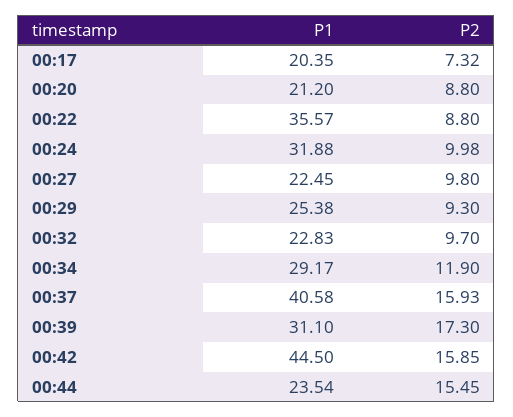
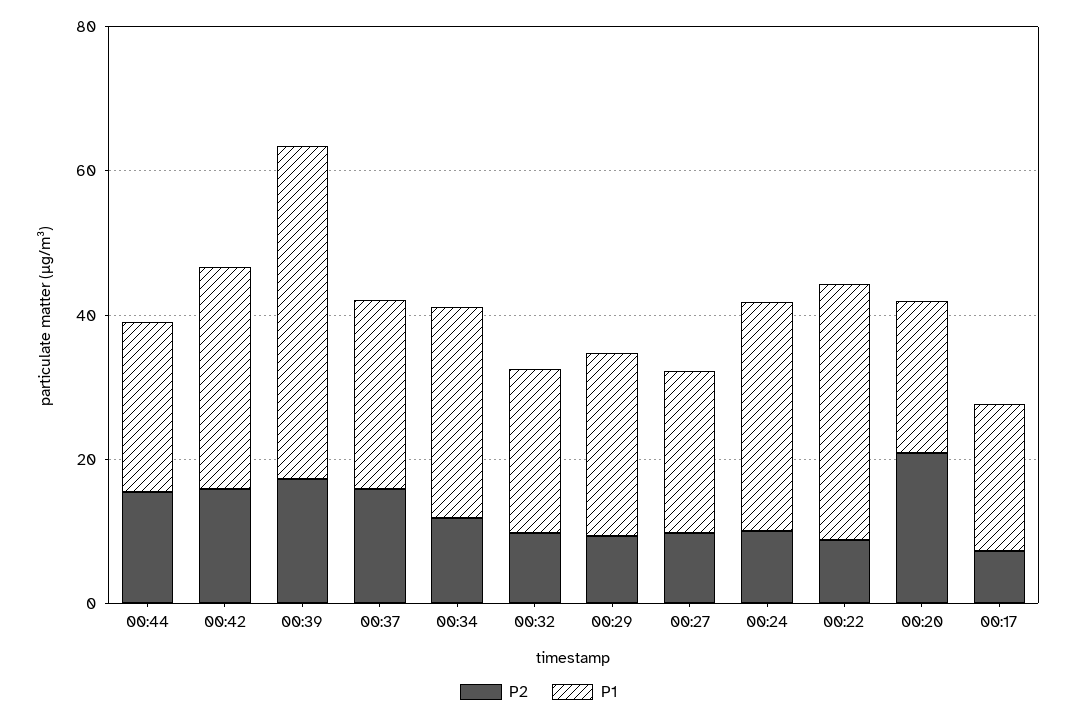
P2, 00:20: 8.8 -> 20
P1, 00:37: 40.58 -> 25
P1, 00:39: 31.1 -> 45
P1, 00:42: 44.5 -> 30

